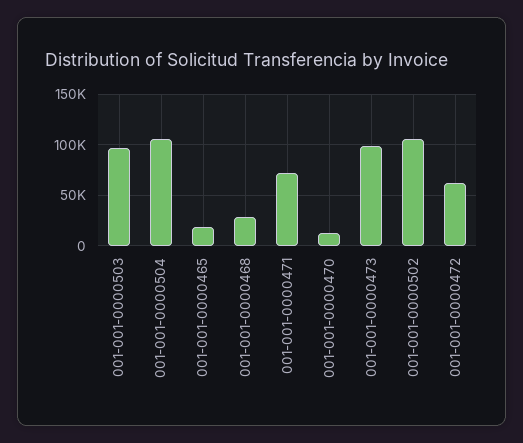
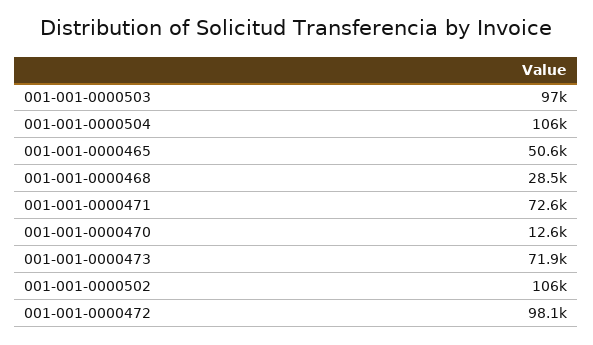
001-001-0000465: 20000 -> 50600
001-001-0000473: 100000 -> 71900
001-001-0000472: 60000 -> 98100

